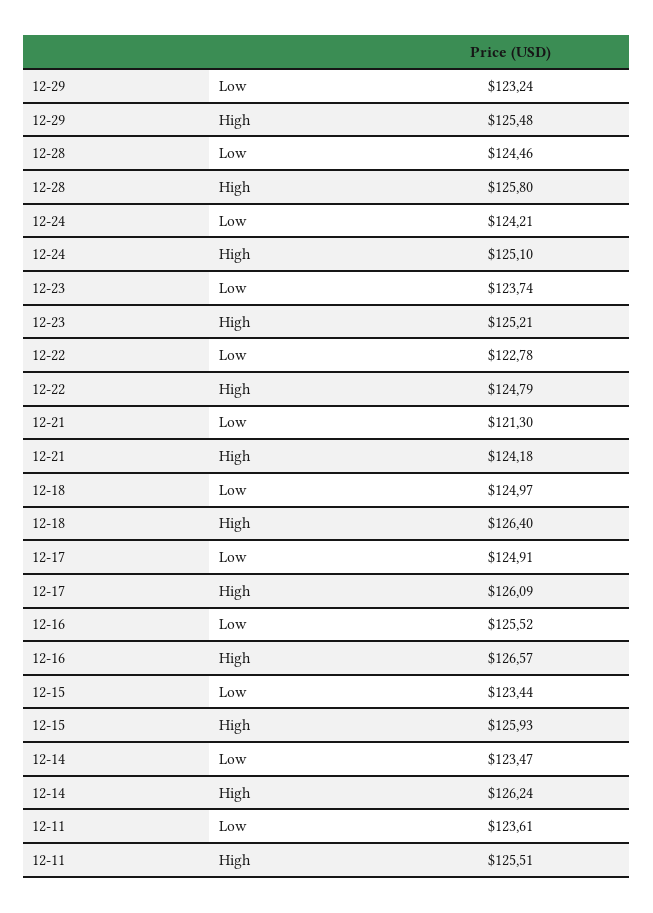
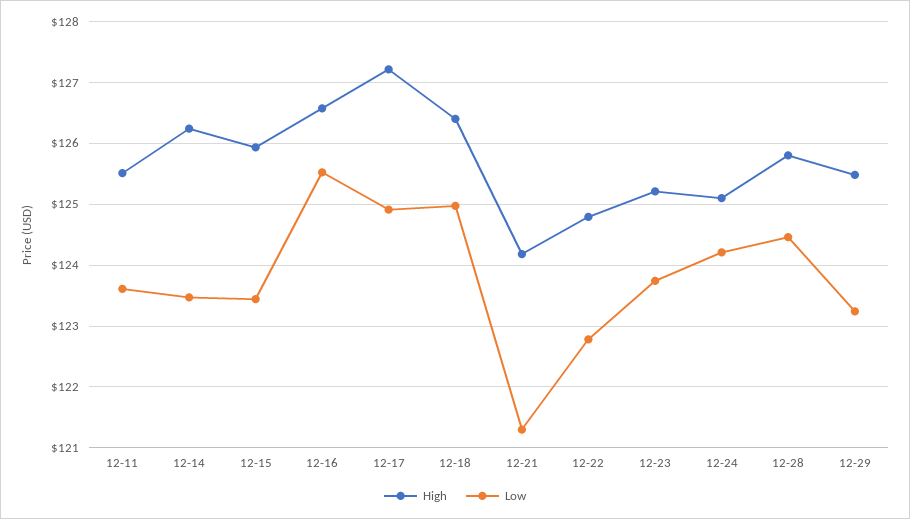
High, 12-17: 126.09 -> 127.2

